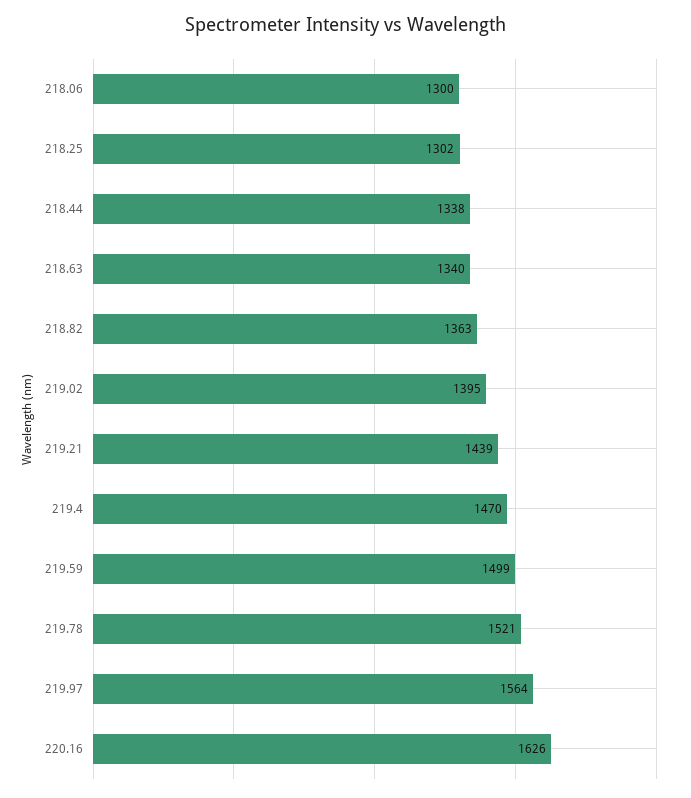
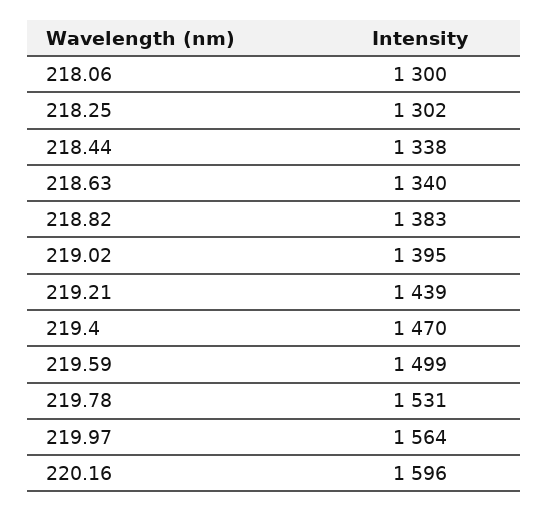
218.82: 1363 -> 1383
219.78: 1521 -> 1531
220.16: 1626 -> 1596

